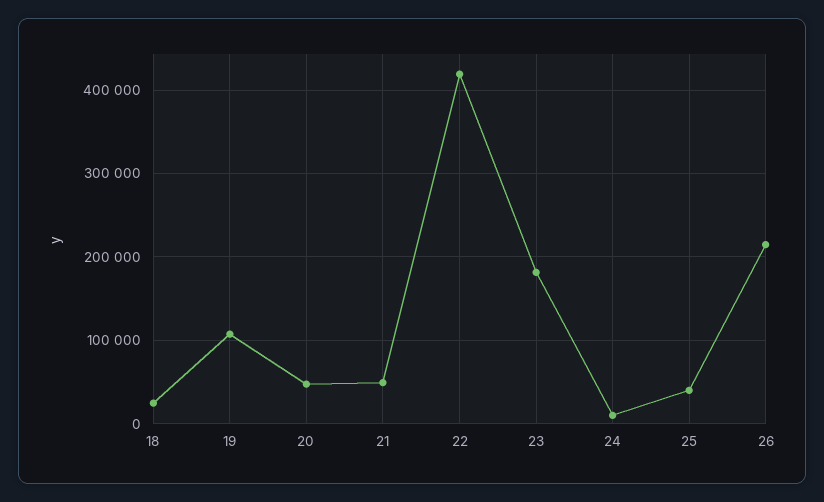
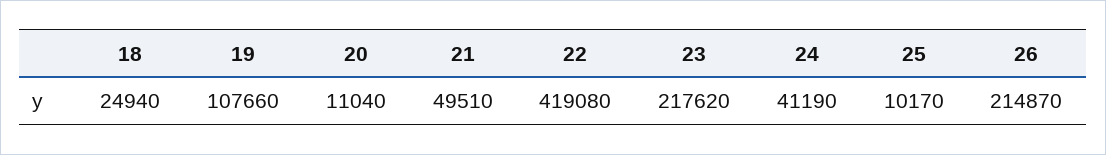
20: 50000 -> 11040
23: 180000 -> 217620
24: 10000 -> 41190
25: 40000 -> 10170

